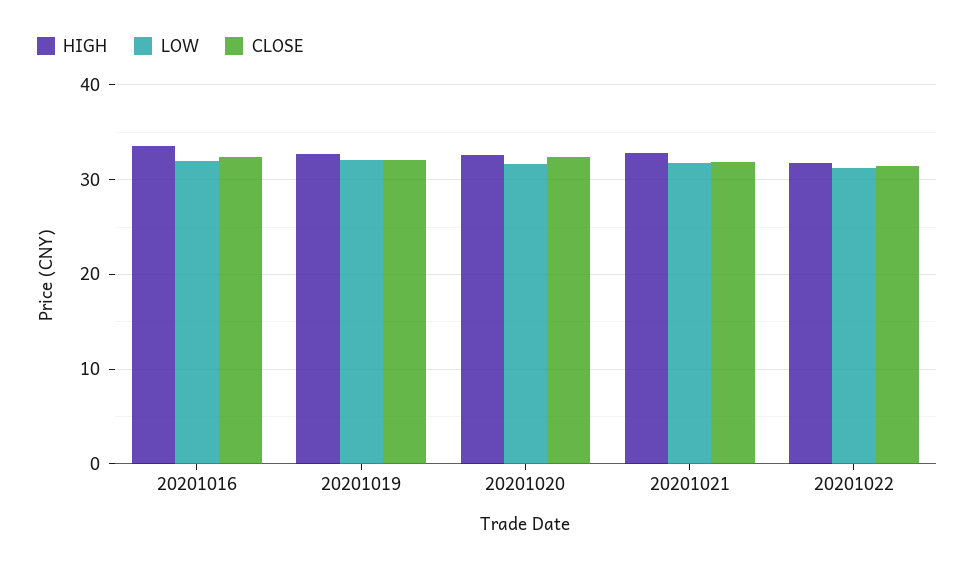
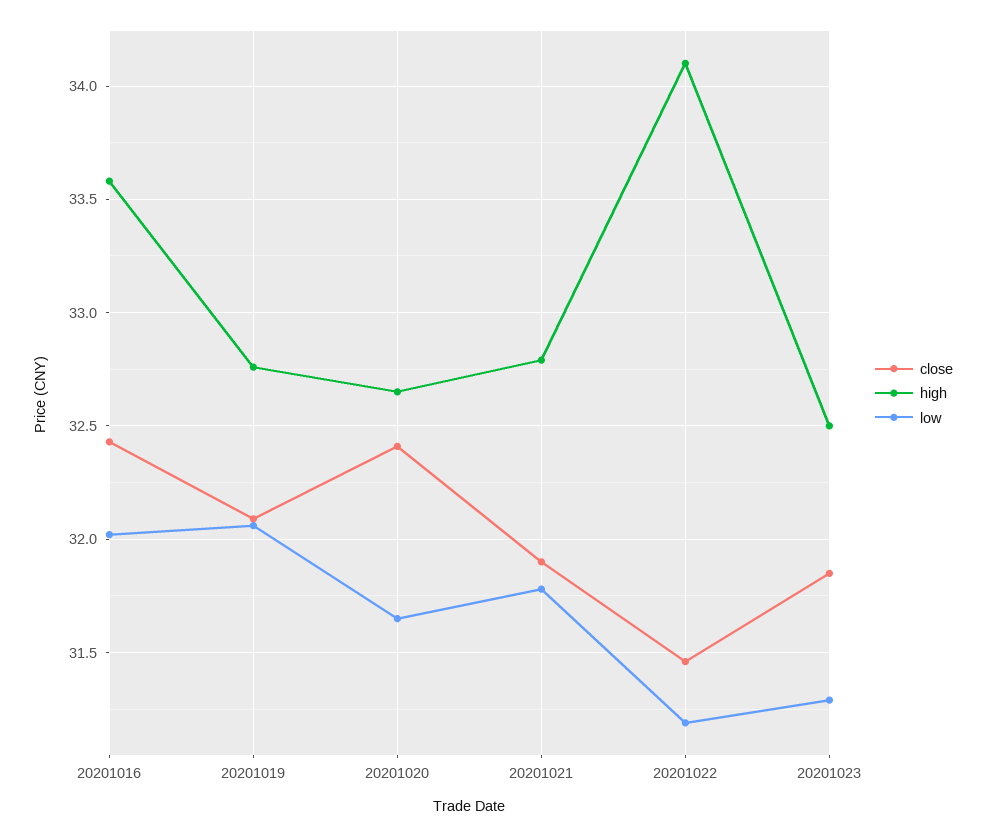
HIGH, 20201022: 32 -> 34.1
CLOSE, 20201023: none -> 31.85
HIGH, 20201023: none -> 32.5
LOW, 20201023: none -> 31.3

